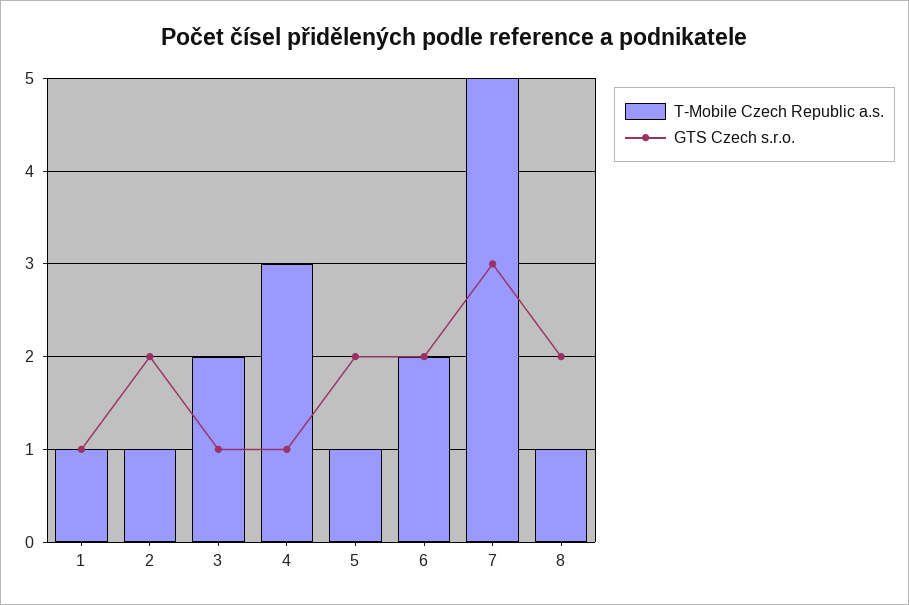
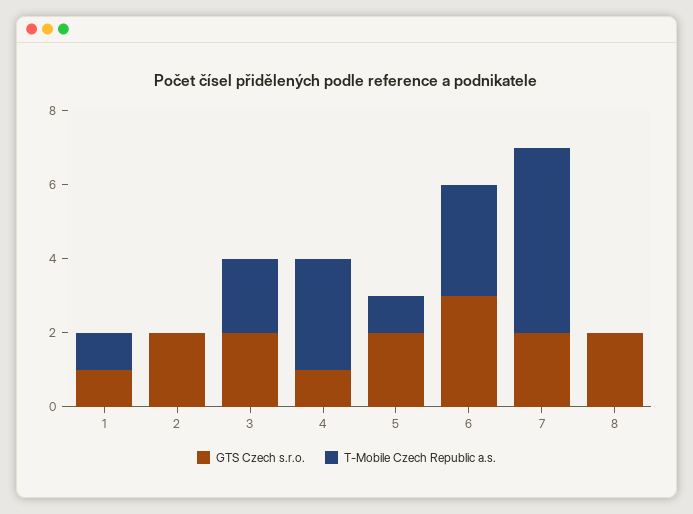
T-Mobile Czech Republic a.s., 2: 1 -> 0
GTS Czech s.r.o., 3: 1 -> 2
T-Mobile Czech Republic a.s., 6: 2 -> 3
GTS Czech s.r.o., 6: 2 -> 3
GTS Czech s.r.o., 7: 3 -> 2
T-Mobile Czech Republic a.s., 8: 1 -> 0

